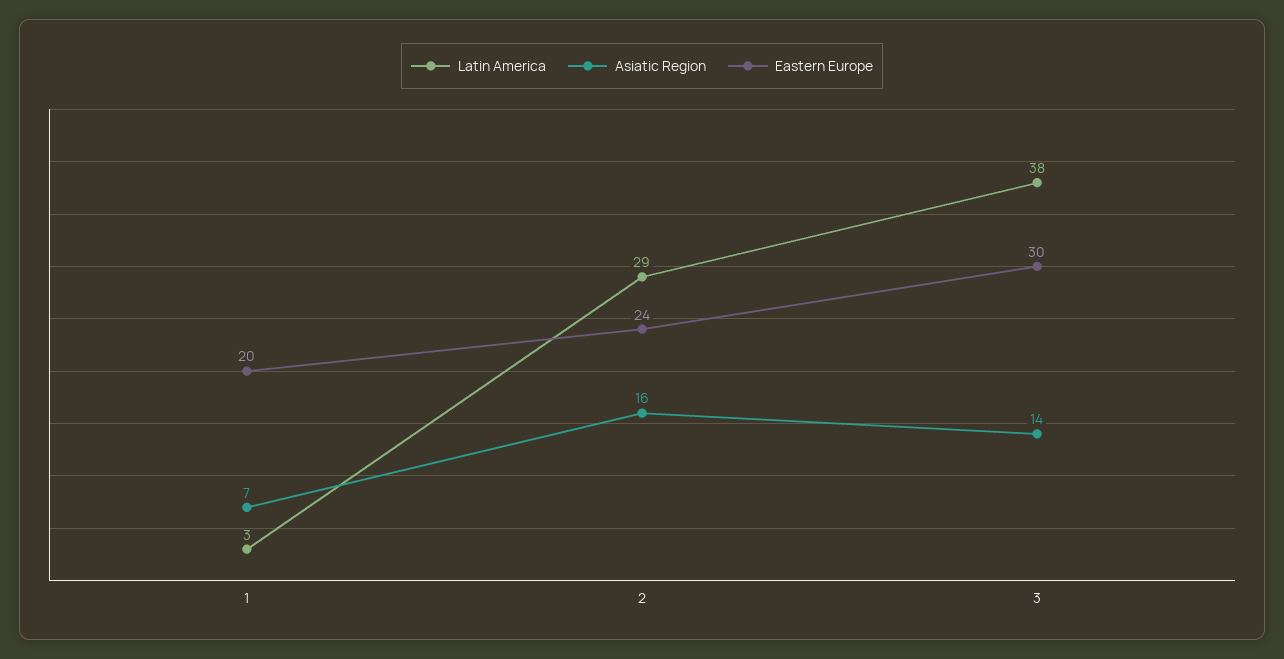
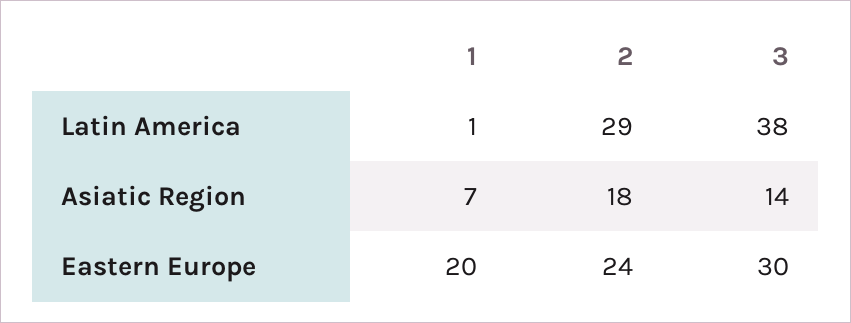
Latin America, 1: 3 -> 1
Asiatic Region, 2: 16 -> 18

